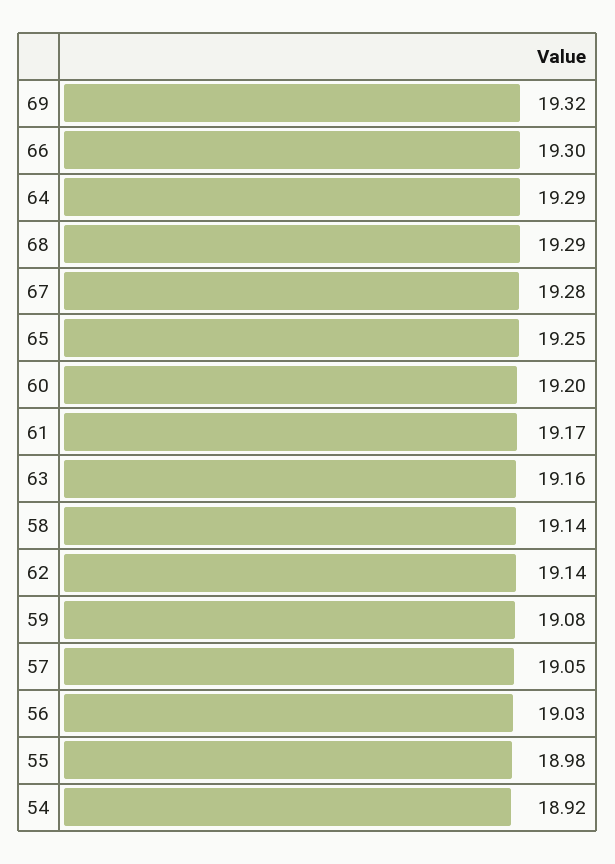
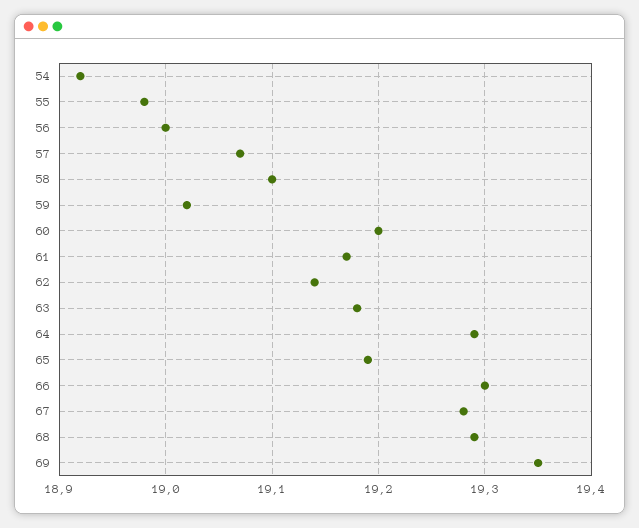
69: 19.32 -> 19.35
65: 19.25 -> 19.19
63: 19.16 -> 19.18
58: 19.14 -> 19.1
59: 19.08 -> 19.02
57: 19.05 -> 19.07
56: 19.03 -> 19

